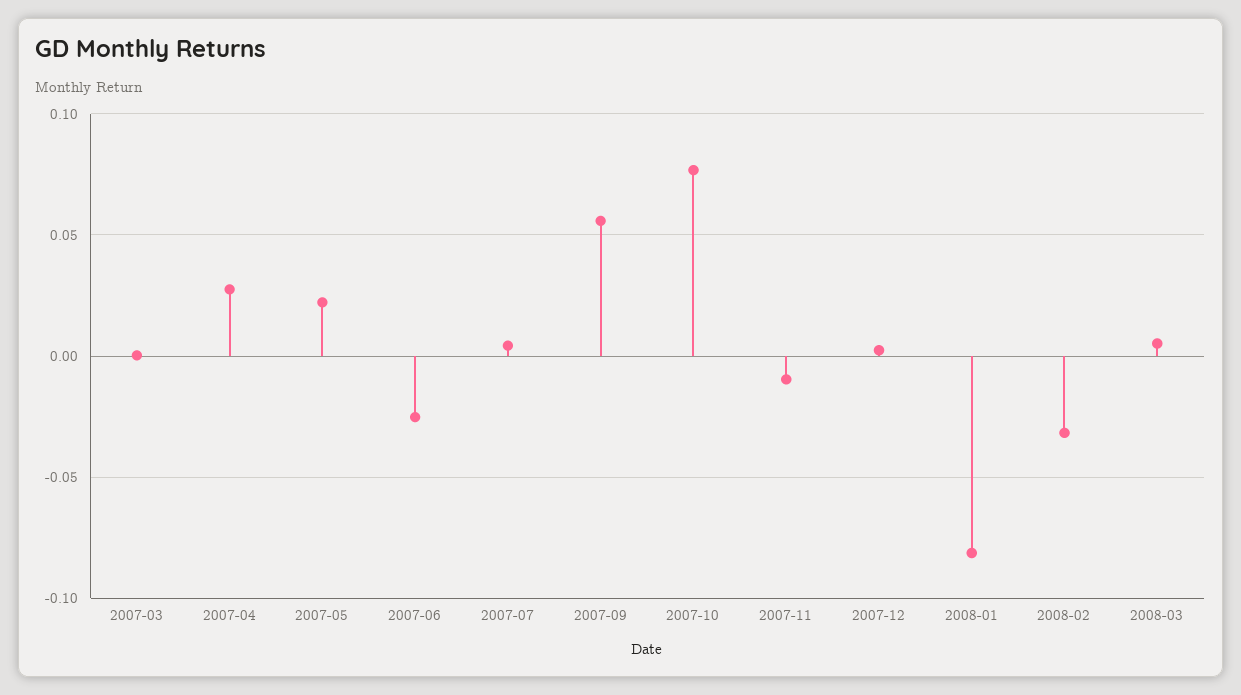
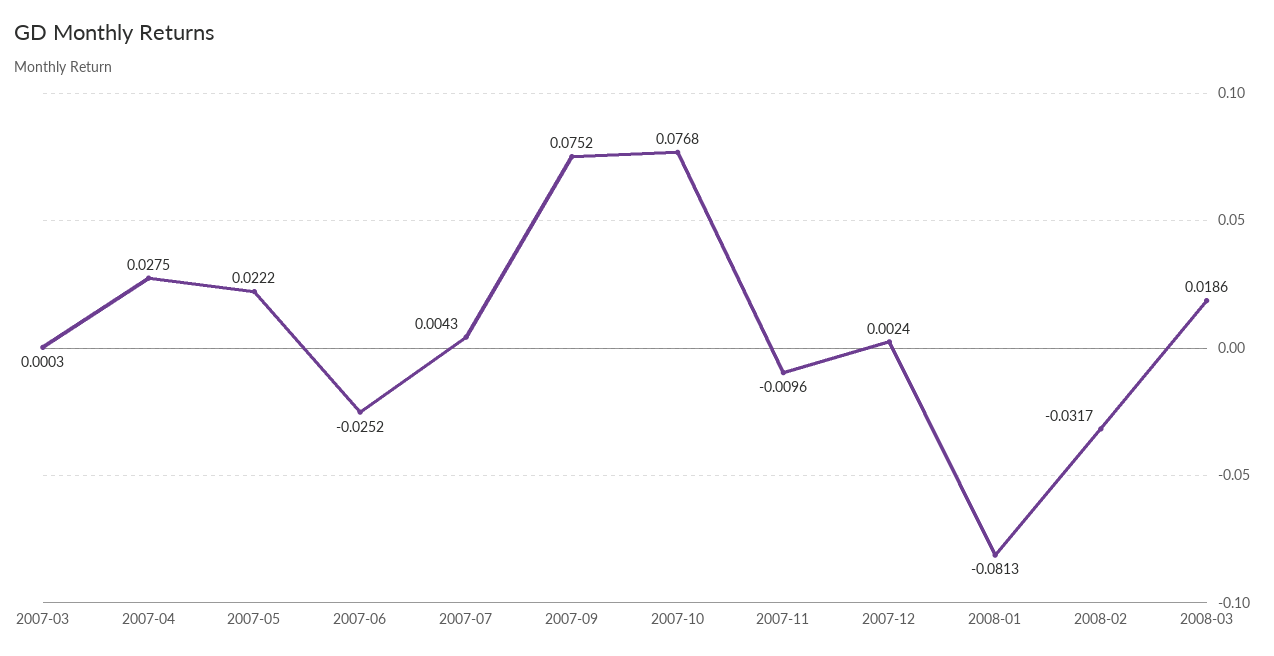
2007-09: 0.055 -> 0.0752
2008-03: 0.005 -> 0.0186

